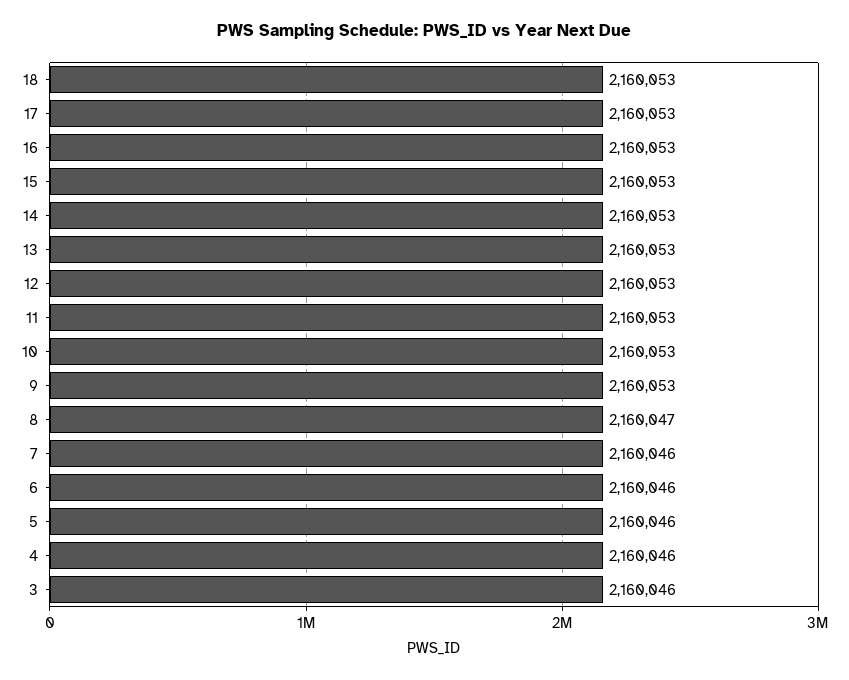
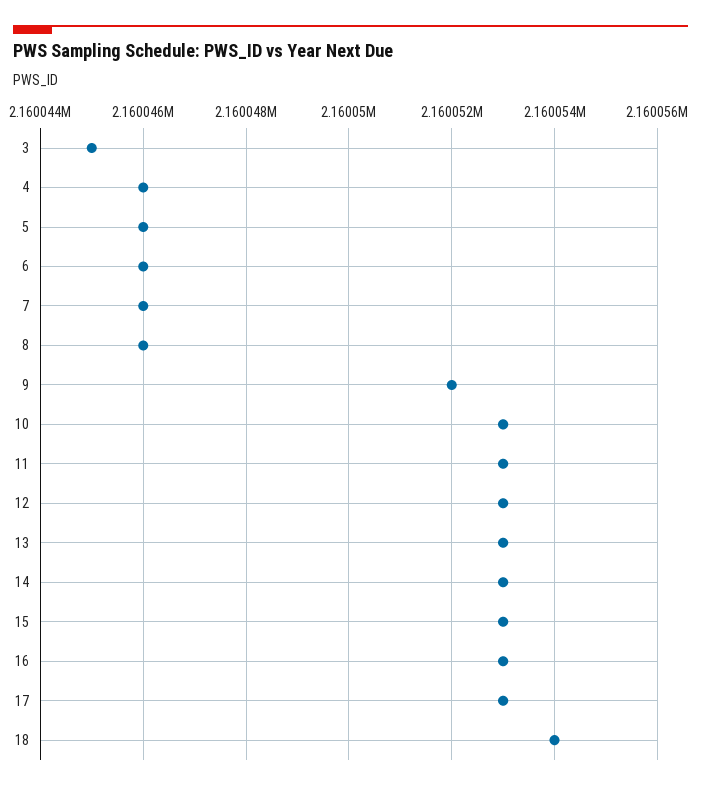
18: 2160053 -> 2160054
9: 2160053 -> 2160052
8: 2160047 -> 2160046
3: 2160046 -> 2160045

